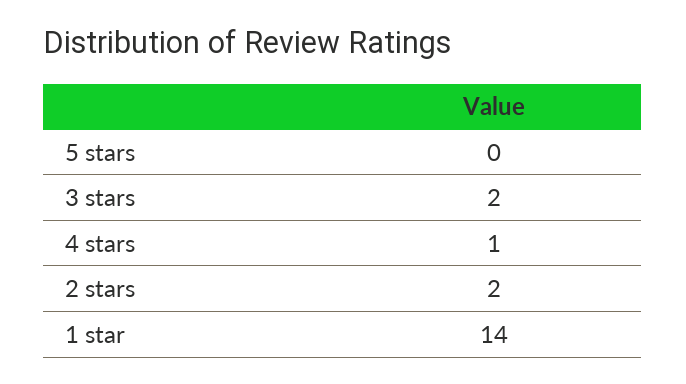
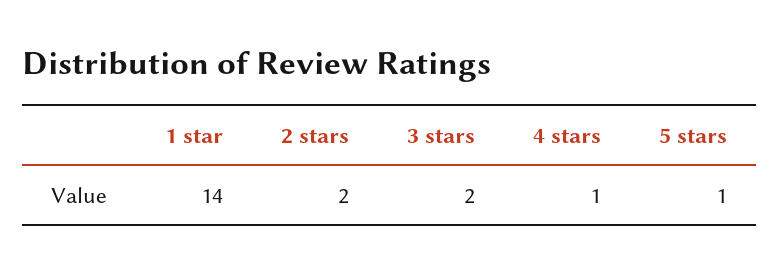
5 stars: 0 -> 1

